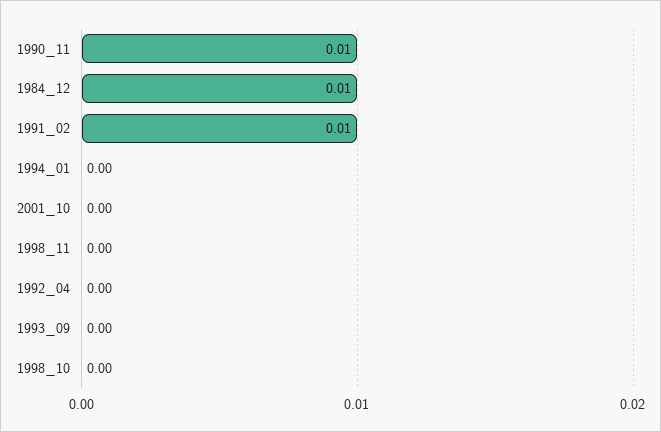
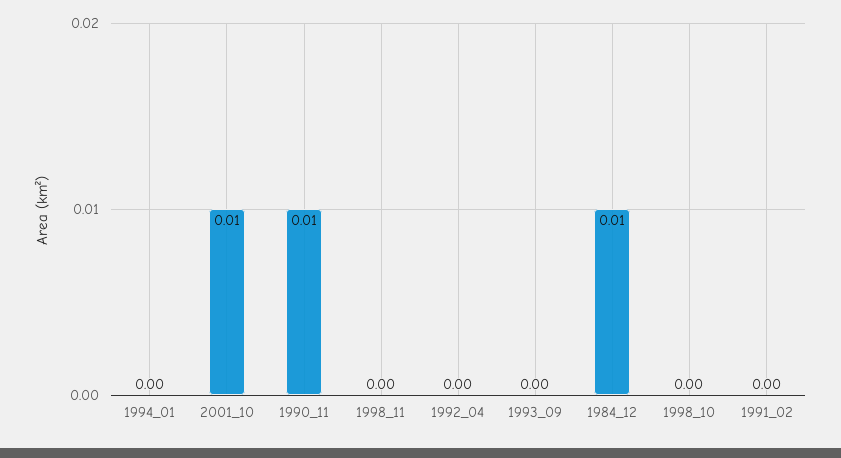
1991_02: 0.01 -> 0
2001_10: 0 -> 0.01

